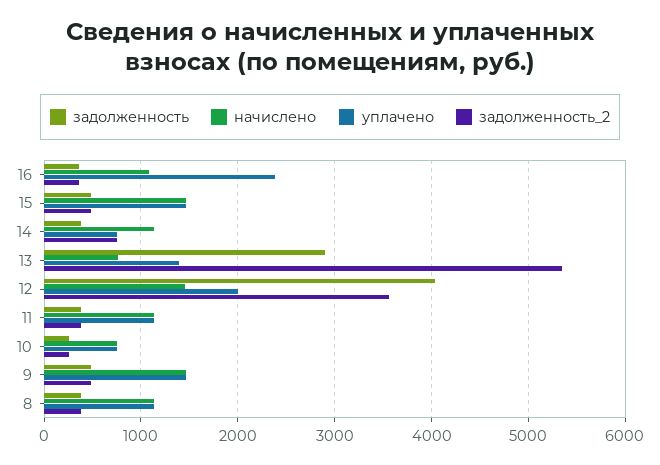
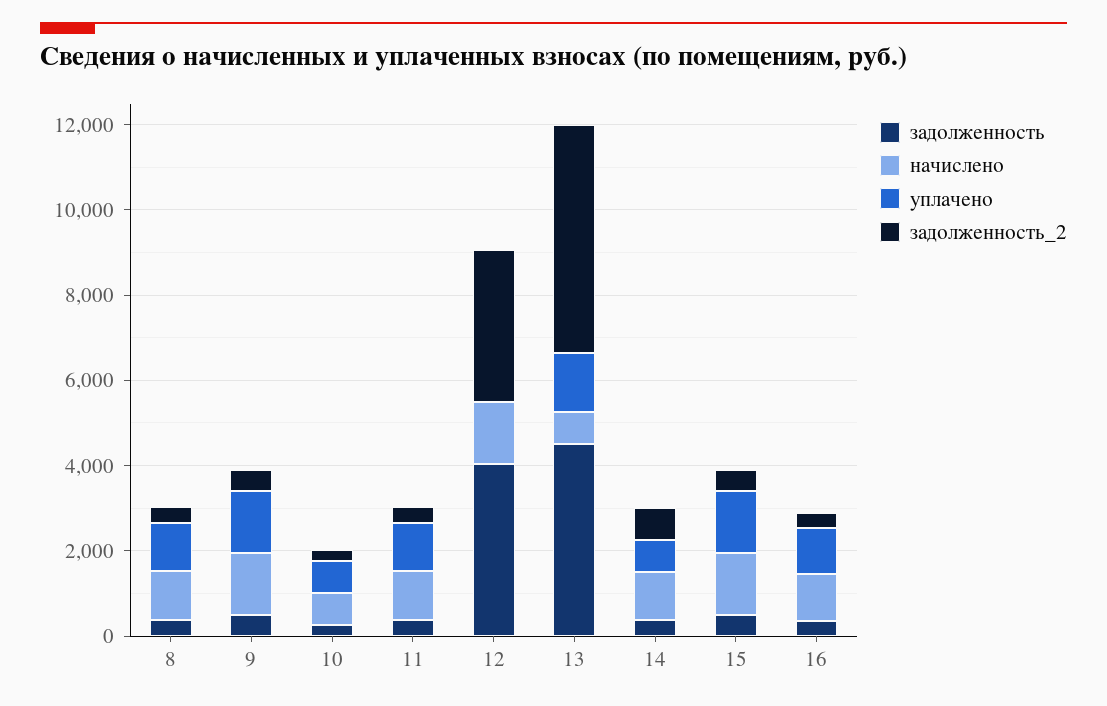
уплачено, 16: 2400 -> 1000
задолженность, 13: 2900 -> 4500
уплачено, 12: 2000 -> 0

